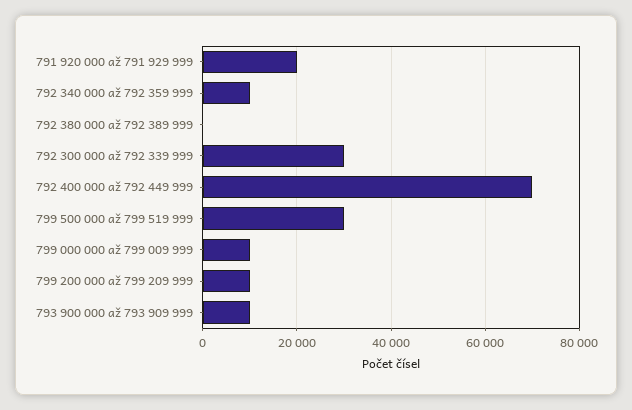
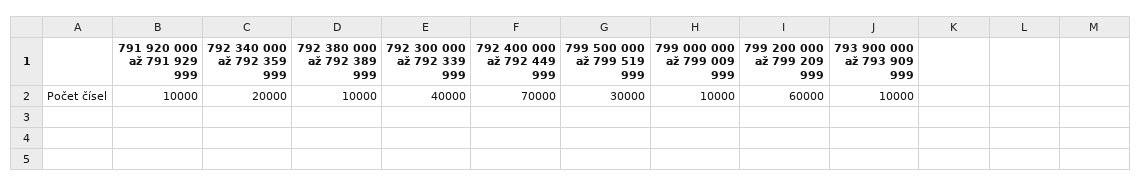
791 920 000 až 791 929 999: 20000 -> 10000
792 340 000 až 792 359 999: 10000 -> 20000
792 380 000 až 792 389 999: 0 -> 10000
792 300 000 až 792 339 999: 30000 -> 40000
799 200 000 až 799 209 999: 10000 -> 60000

